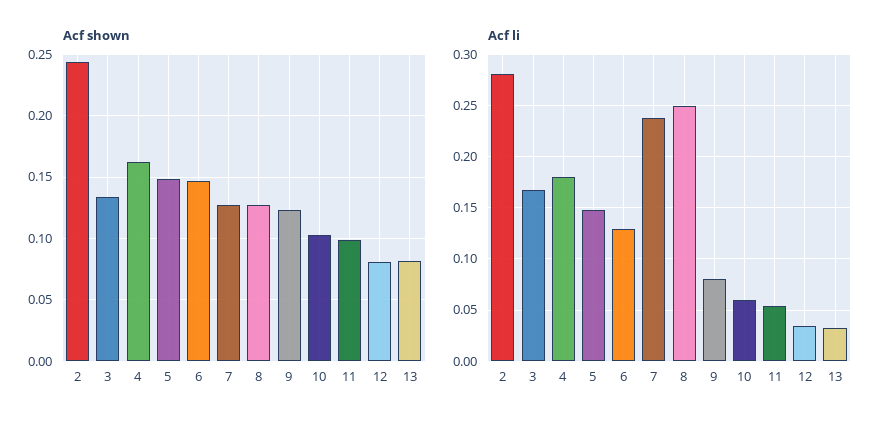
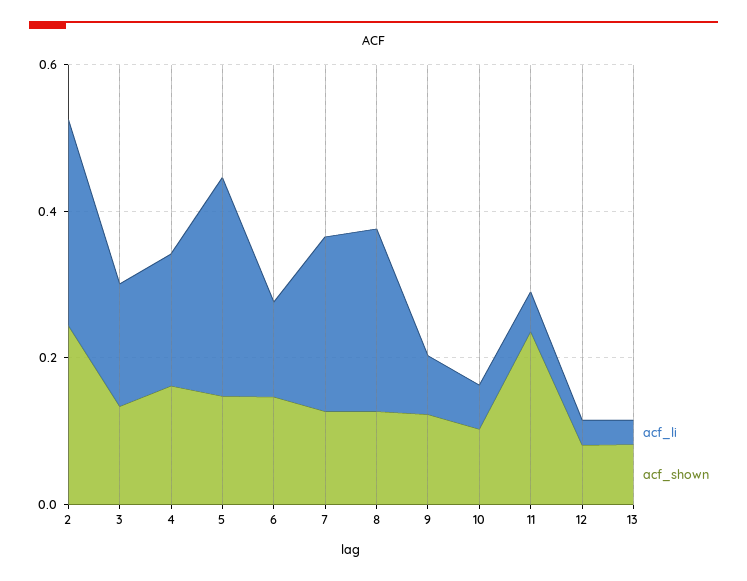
Acf shown, 11: 0.1 -> 0.25
Acf li, 5: 0.15 -> 0.3

